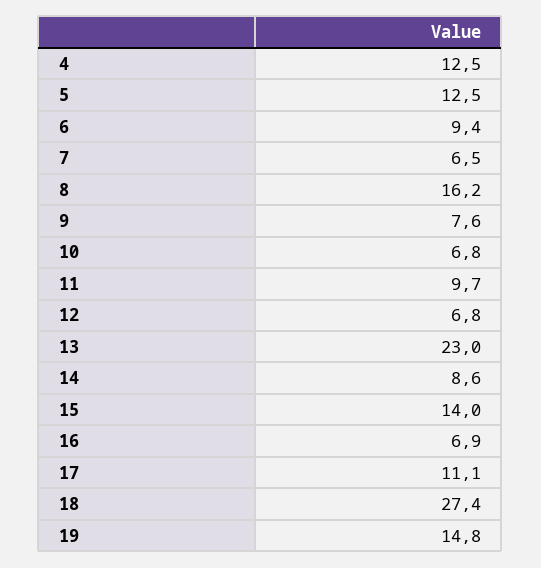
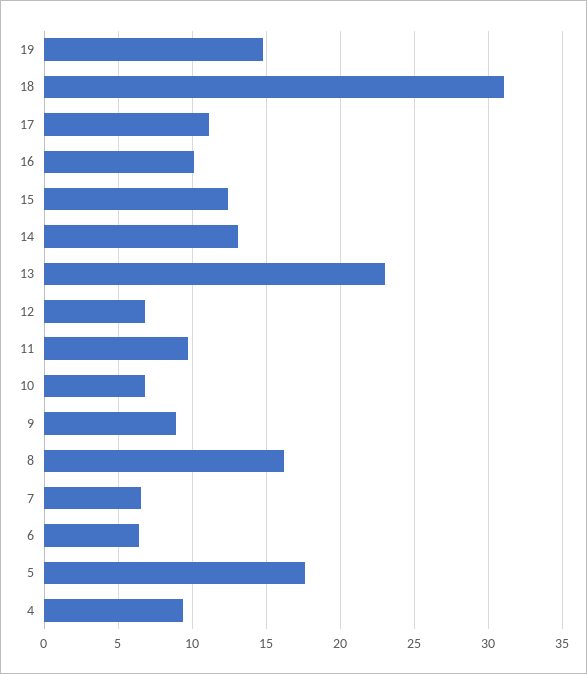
4: 12.5 -> 9.5
5: 12.5 -> 17.5
6: 9.4 -> 6.5
9: 7.6 -> 9
14: 8.6 -> 13
15: 14 -> 12.5
16: 6.9 -> 10
18: 27.4 -> 31

